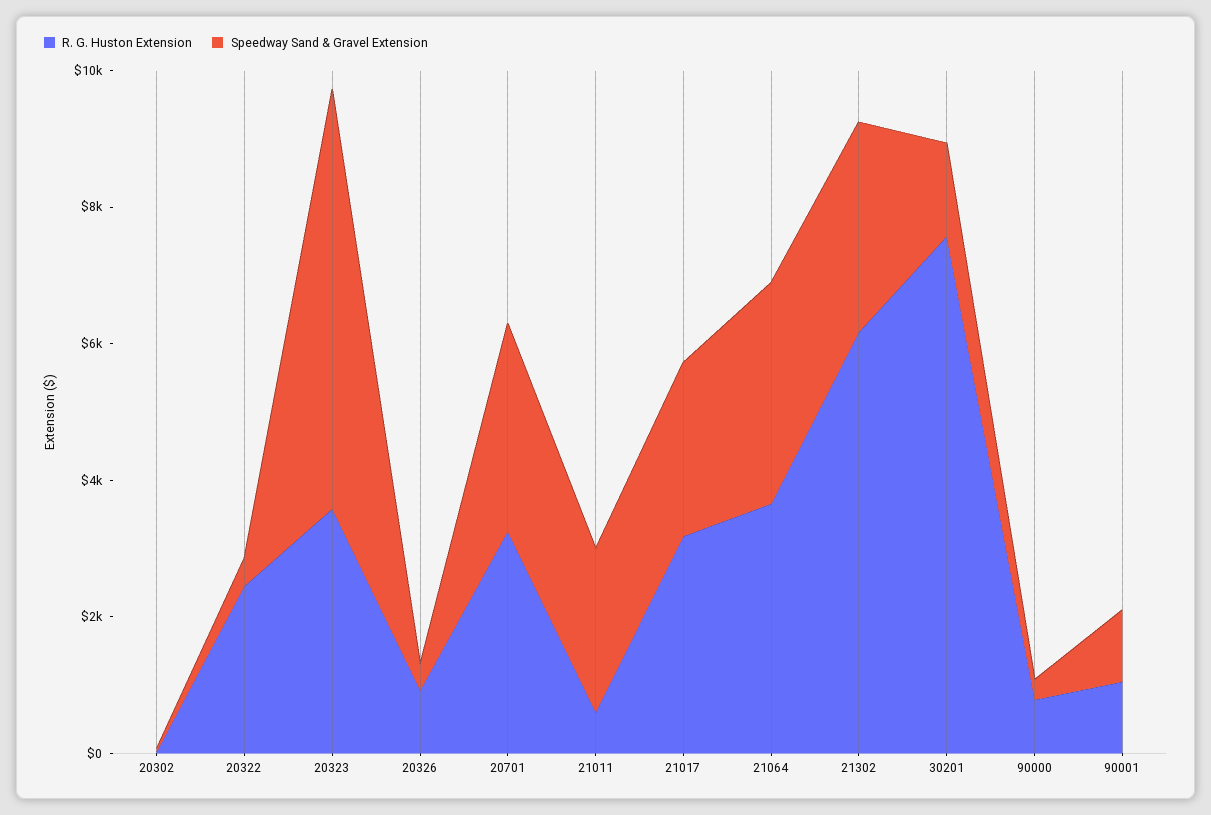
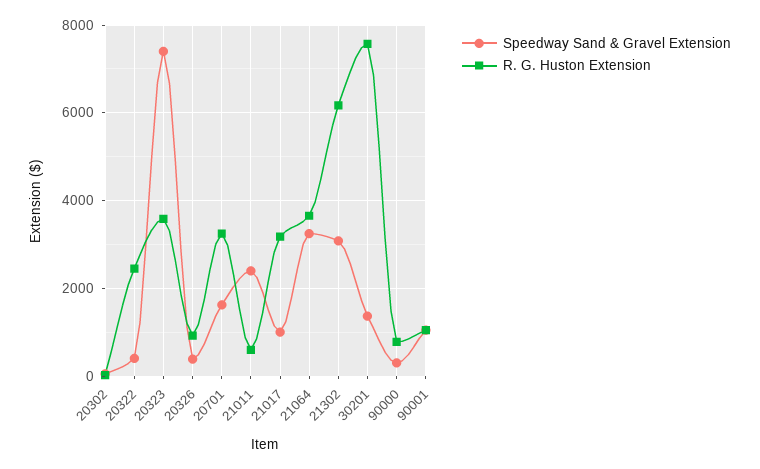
Speedway Sand & Gravel Extension, 20323: 6000 -> 7400
Speedway Sand & Gravel Extension, 20701: 3000 -> 1600
Speedway Sand & Gravel Extension, 21017: 2500 -> 1000

